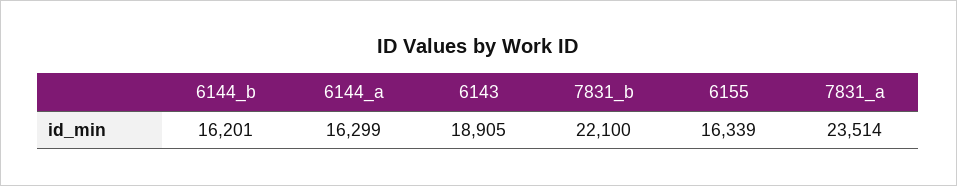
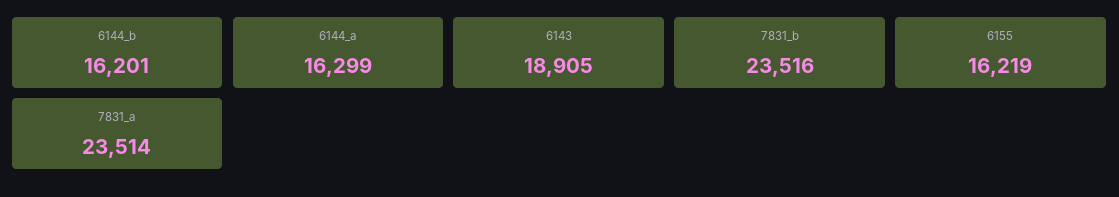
7831_b: 22100 -> 23516
6155: 16339 -> 16219

